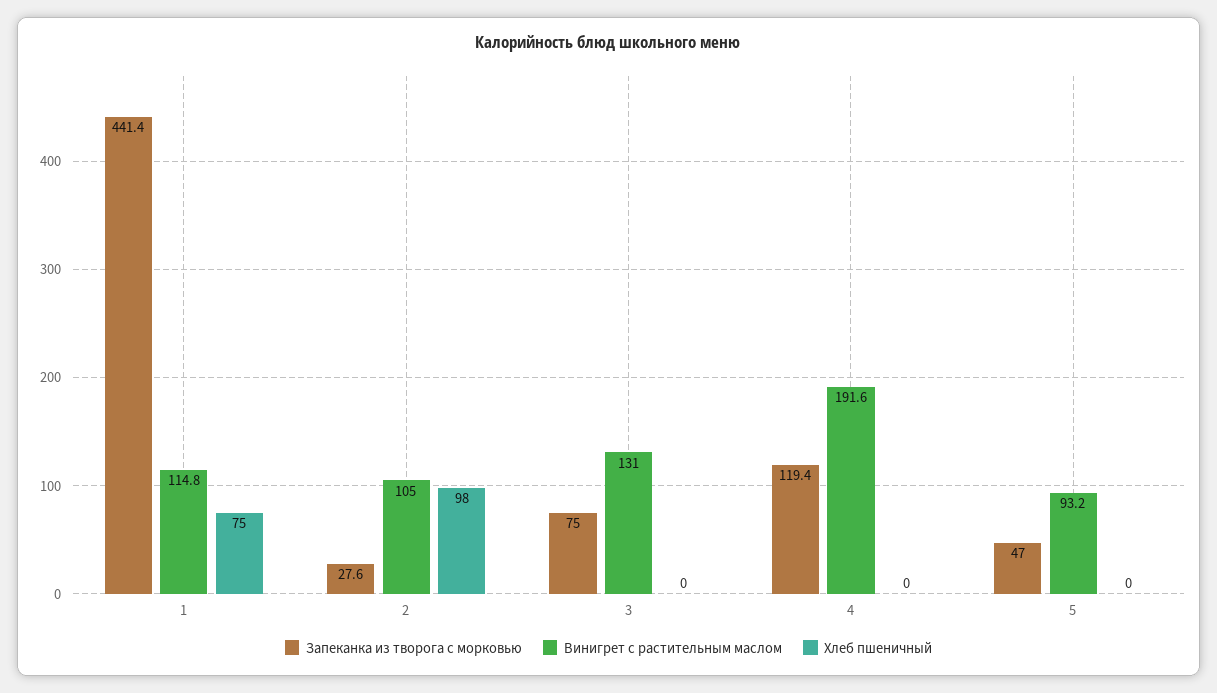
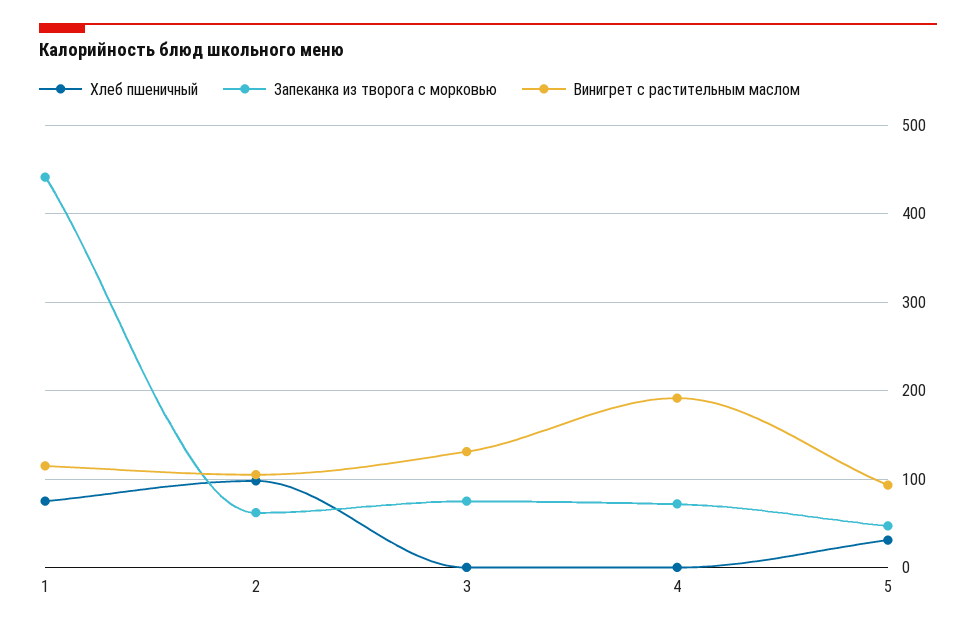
Запеканка из творога с морковью, 2: 27.6 -> 60
Запеканка из творога с морковью, 4: 119.4 -> 70
Хлеб пшеничный, 5: 0 -> 30

